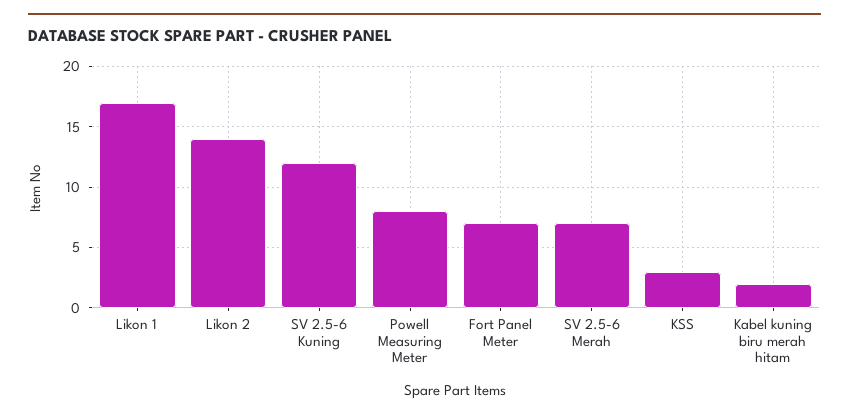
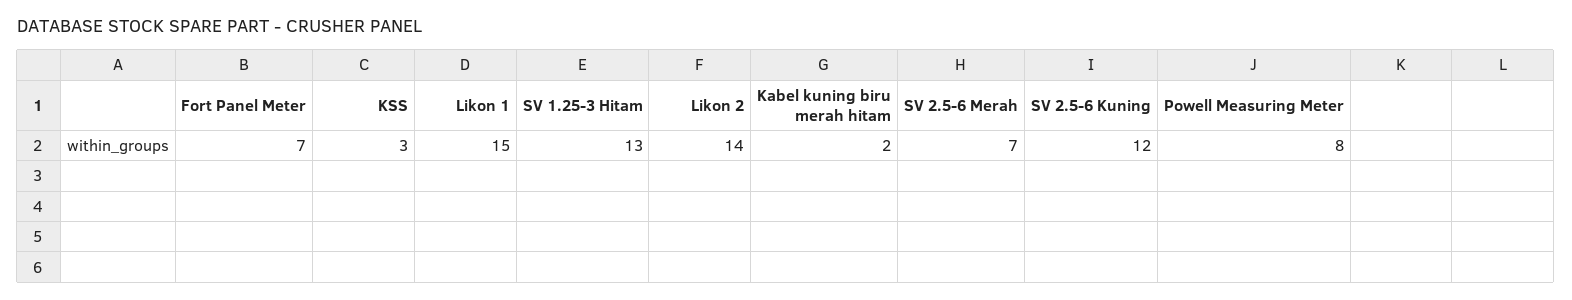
Likon 1: 17 -> 15
SV 1.25-3 Hitam: none -> 13

